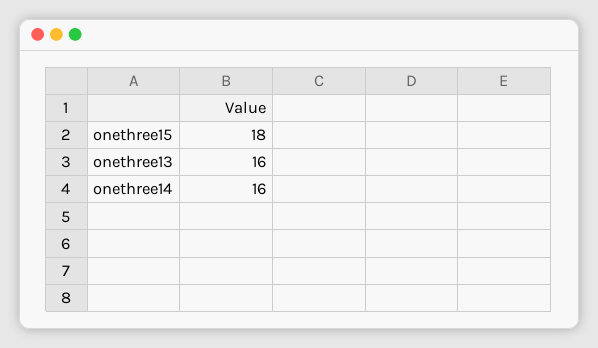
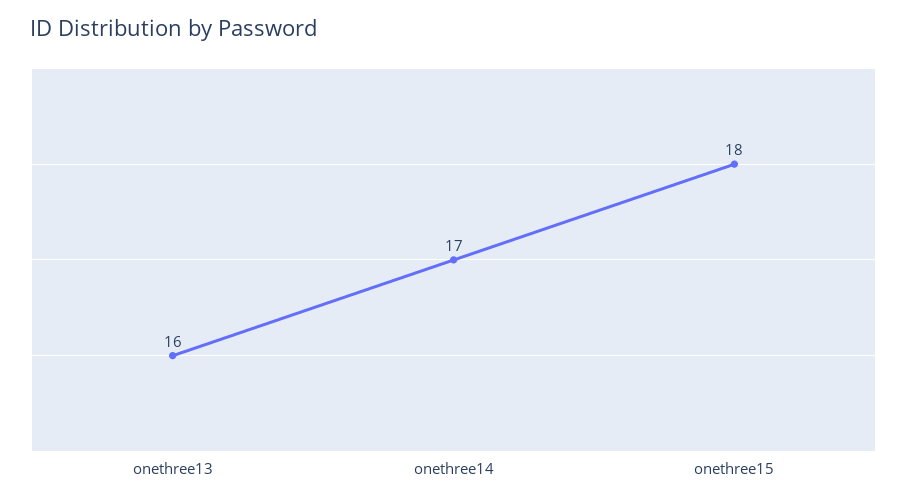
onethree14: 16 -> 17

